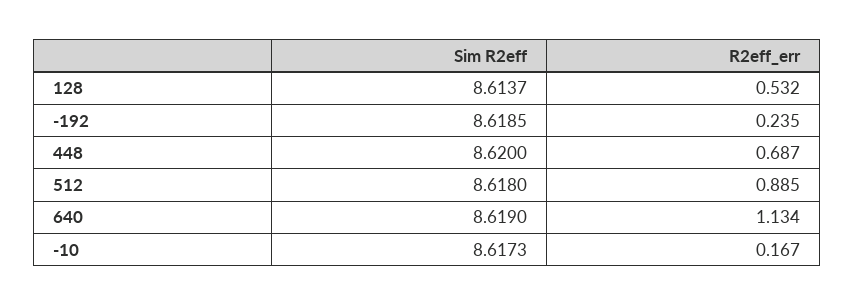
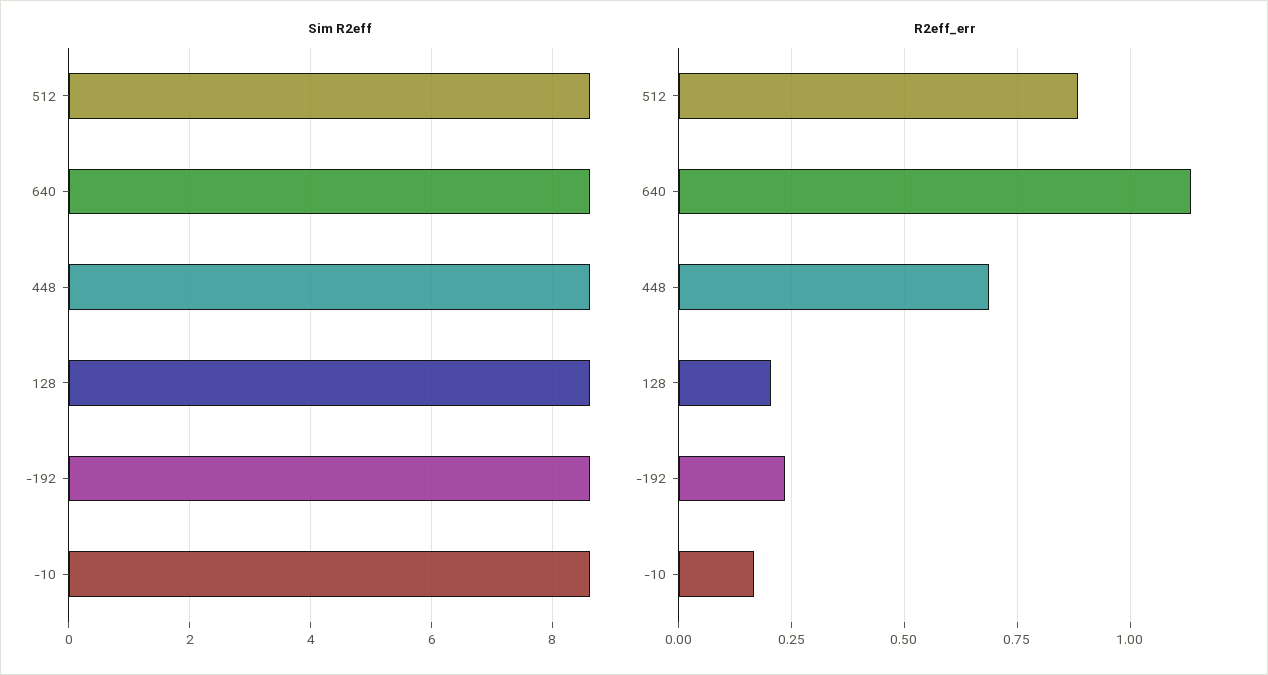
R2eff_err, 128: 0.532 -> 0.2

